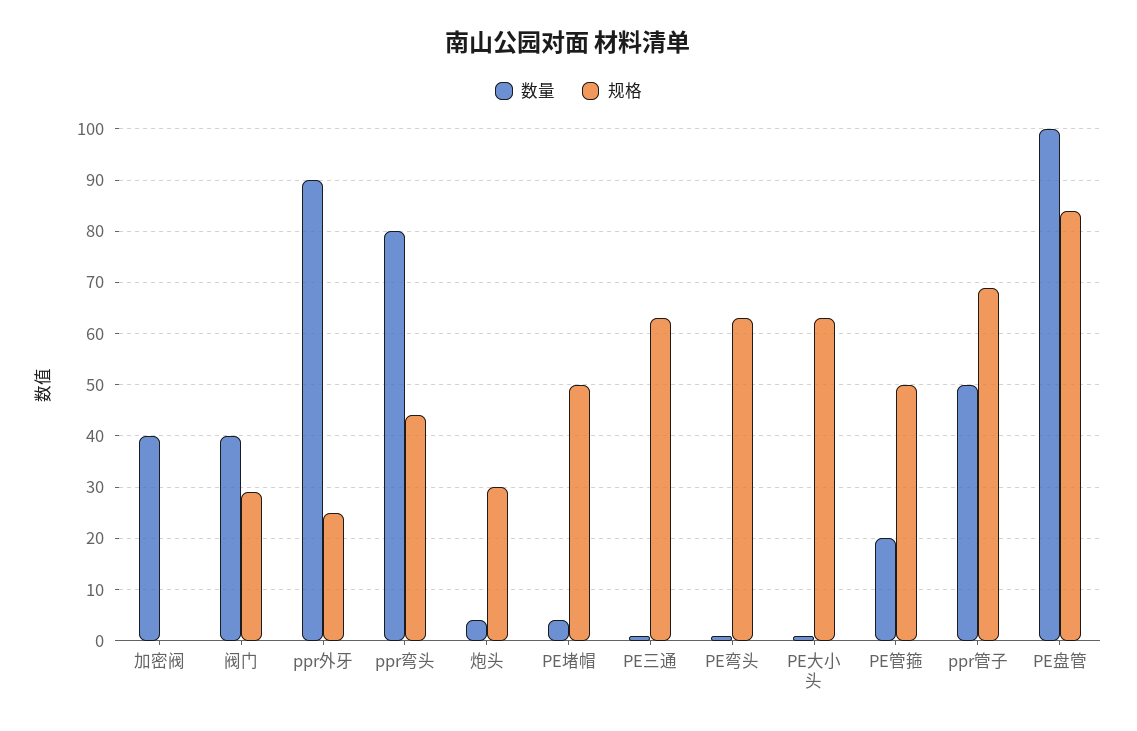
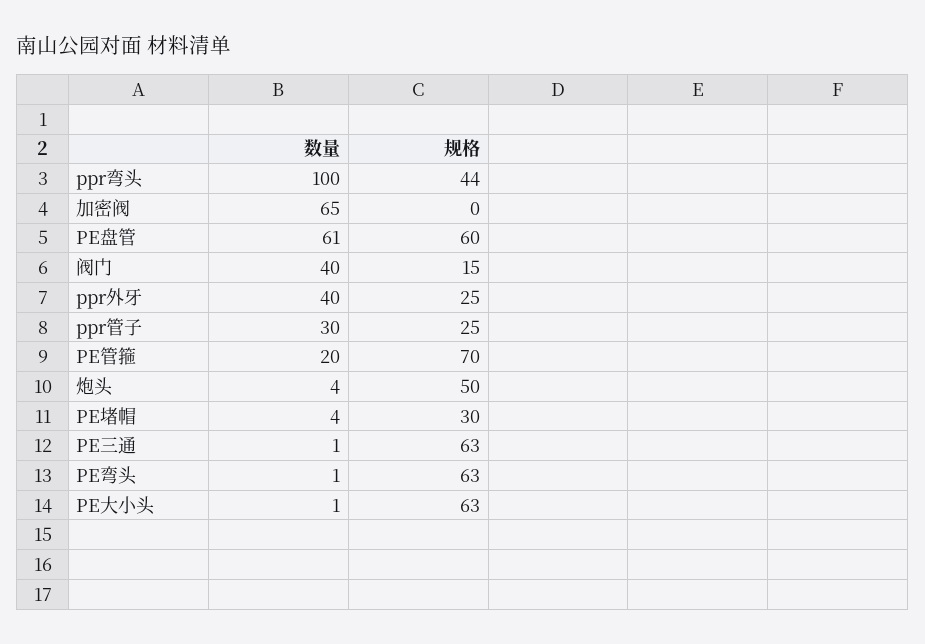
数量, 加密阀: 40 -> 65
规格, 阀门: 30 -> 15
数量, ppr外牙: 90 -> 40
数量, ppr弯头: 80 -> 100
规格, 炮头: 30 -> 50
规格, PE堵帽: 50 -> 30
规格, PE管箍: 50 -> 70
数量, ppr管子: 50 -> 30
规格, ppr管子: 70 -> 25
数量, PE盘管: 100 -> 61
规格, PE盘管: 85 -> 60

